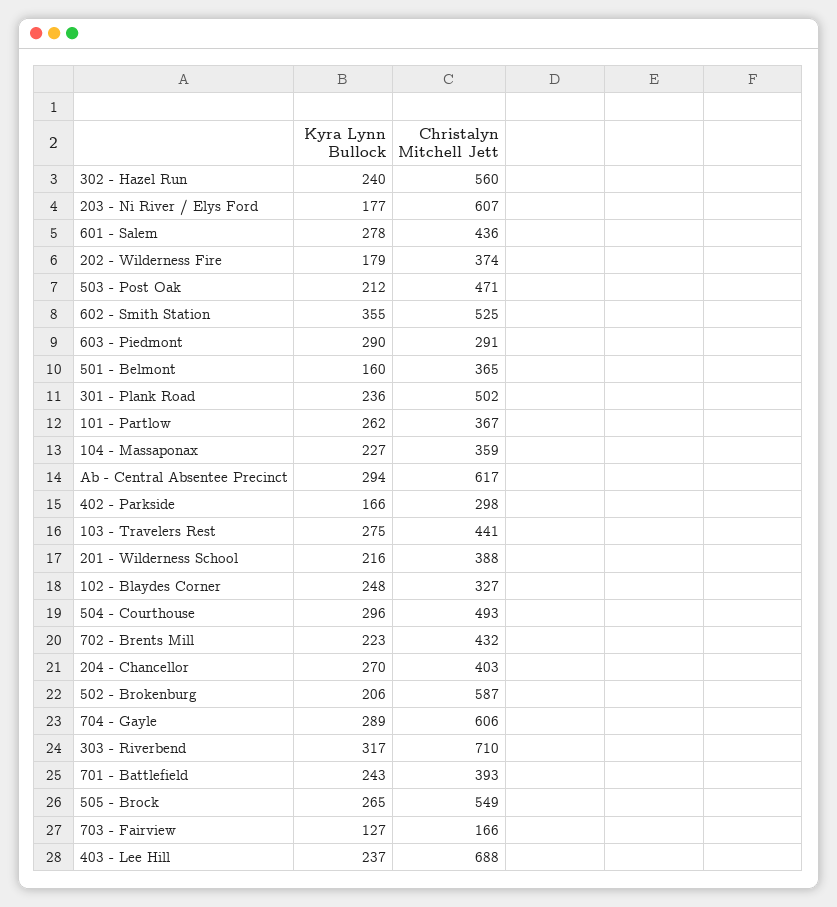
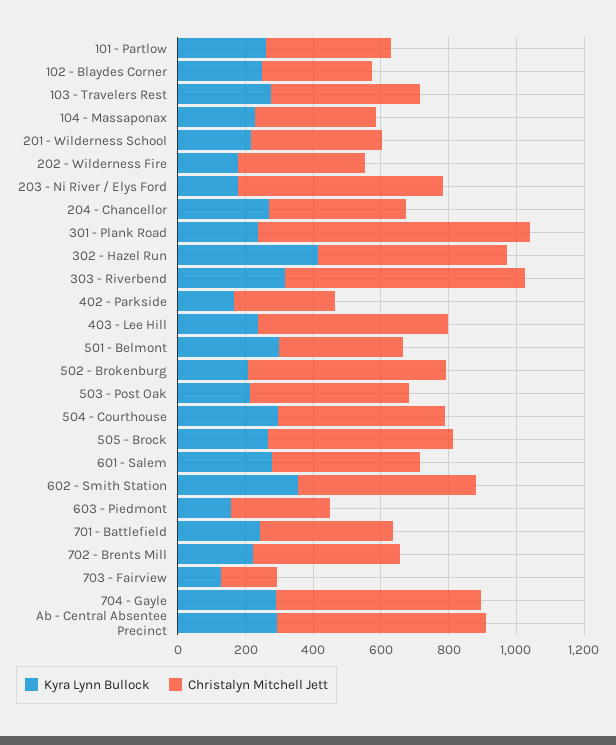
Kyra Lynn Bullock, 302 - Hazel Run: 240 -> 400
Kyra Lynn Bullock, 603 - Piedmont: 290 -> 150
Kyra Lynn Bullock, 501 - Belmont: 160 -> 300
Christalyn Mitchell Jett, 301 - Plank Road: 502 -> 800
Christalyn Mitchell Jett, 403 - Lee Hill: 688 -> 550

